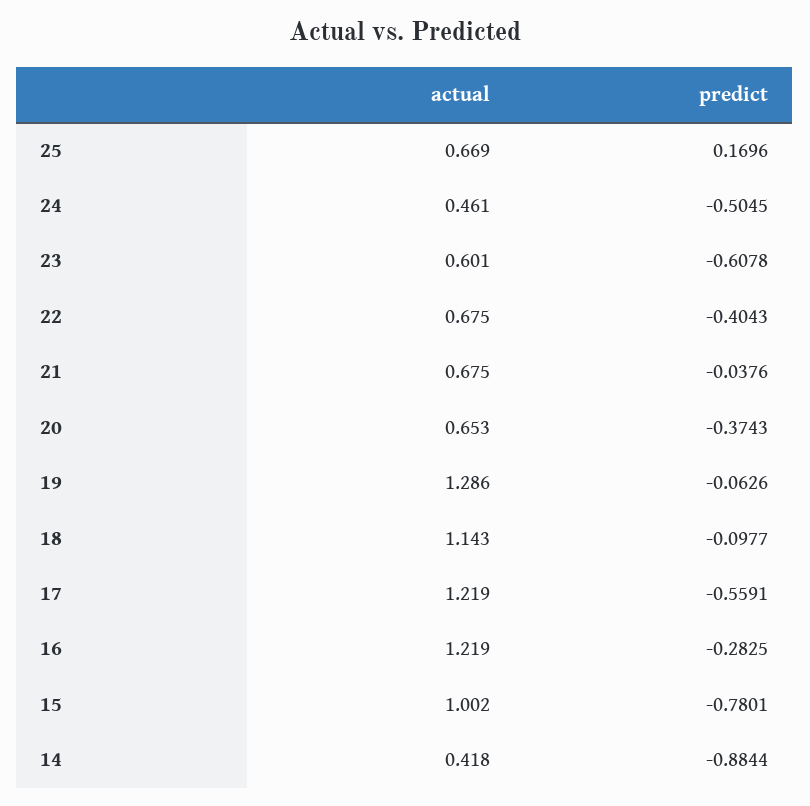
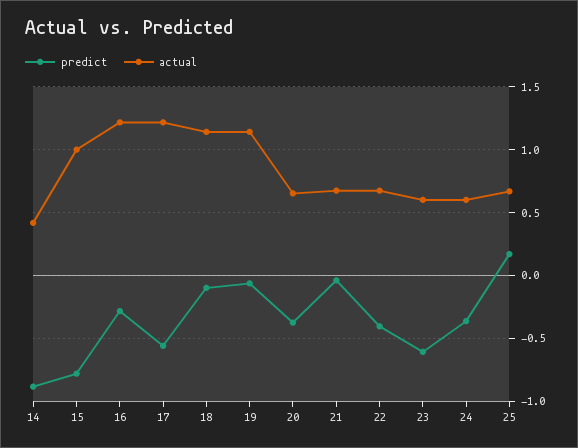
actual, 24: 0.461 -> 0.6
predict, 24: -0.5045 -> -0.35
actual, 19: 1.286 -> 1.15

